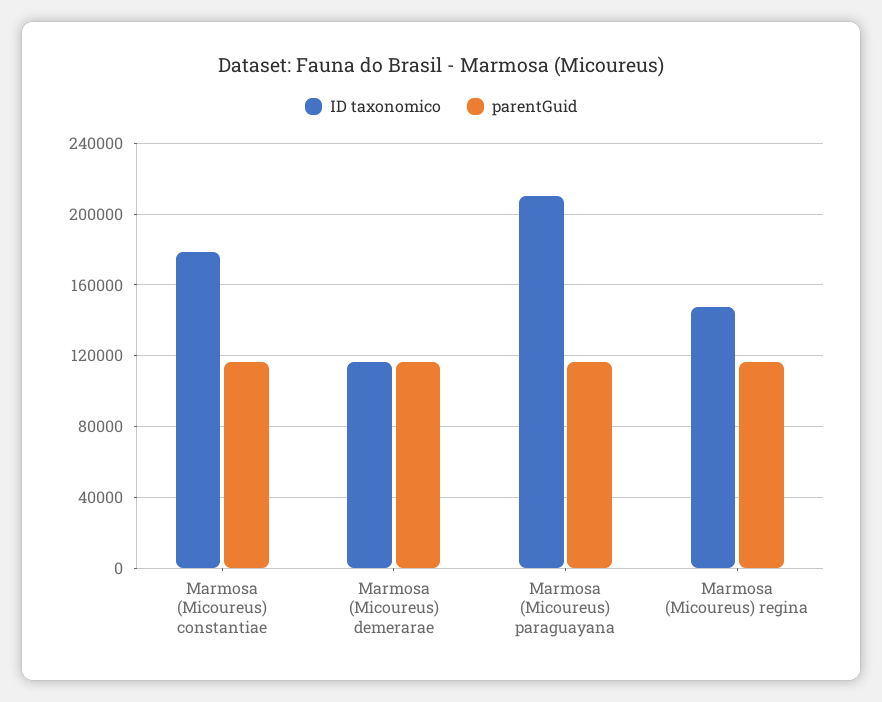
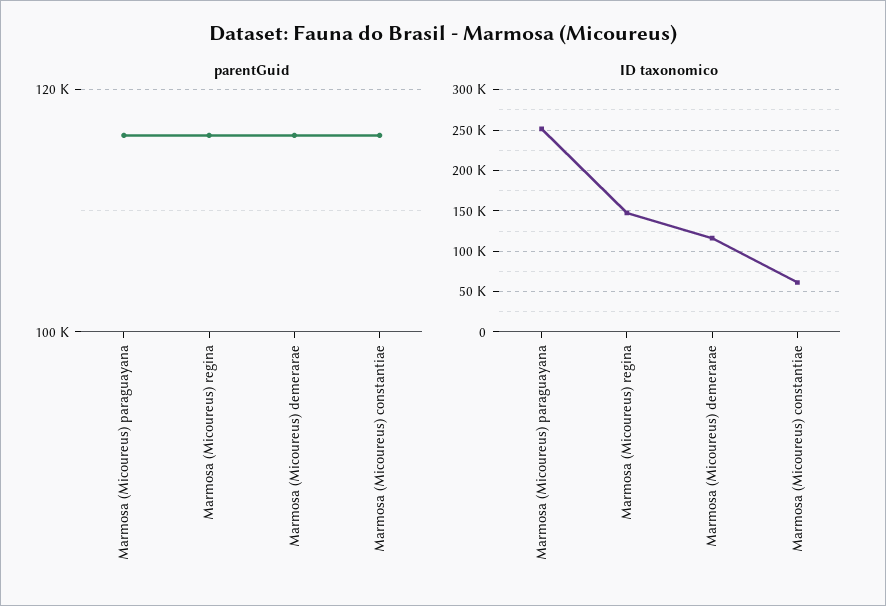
ID taxonomico, Marmosa (Micoureus) constantiae: 180000 -> 60000
ID taxonomico, Marmosa (Micoureus) paraguayana: 210000 -> 250000

